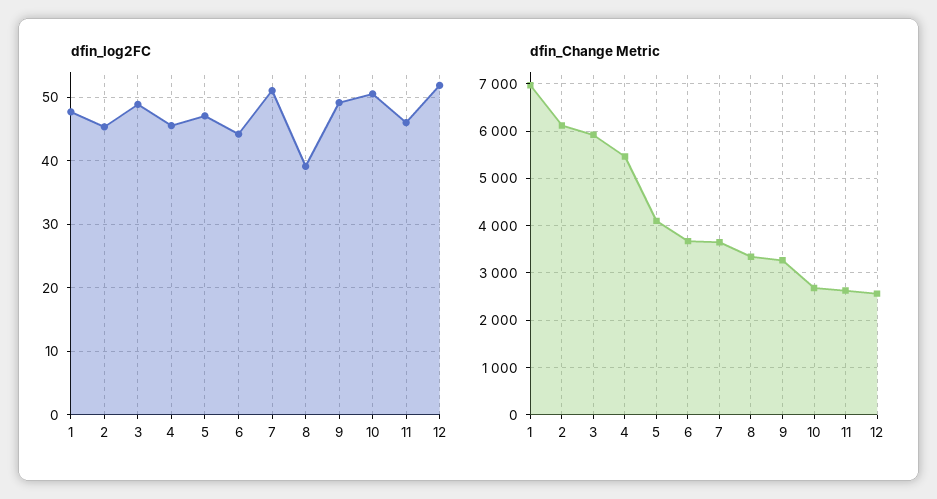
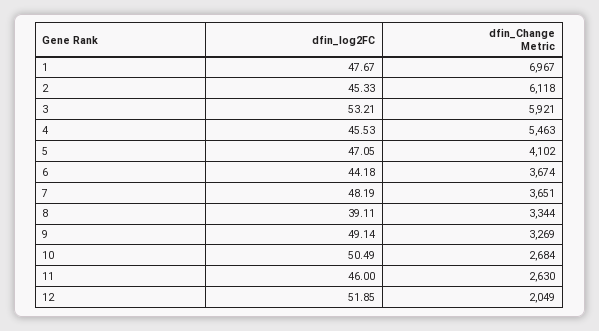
dfin_log2FC, 3: 49 -> 53.21
dfin_log2FC, 7: 51 -> 48.19
dfin_Change Metric, 12: 2600 -> 2049

